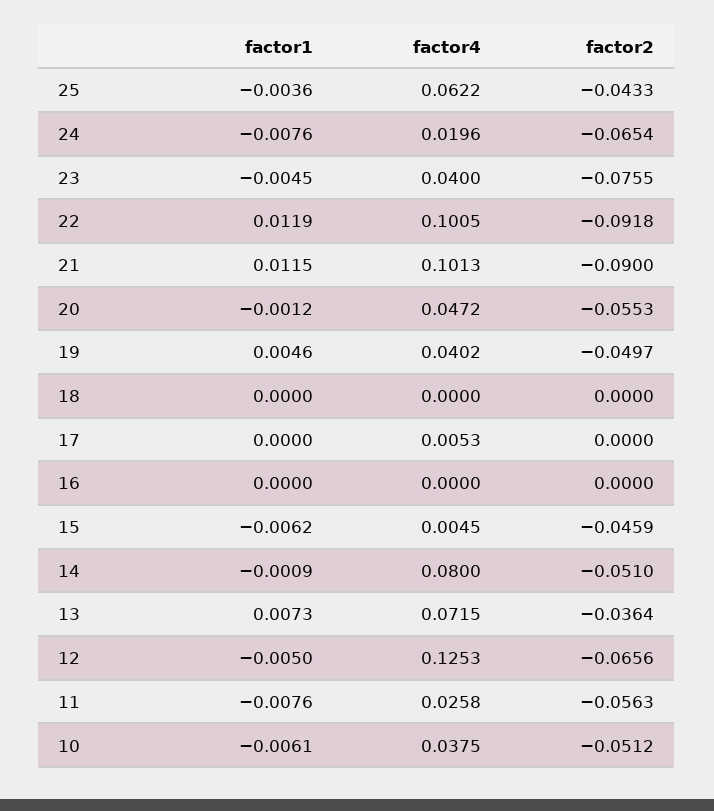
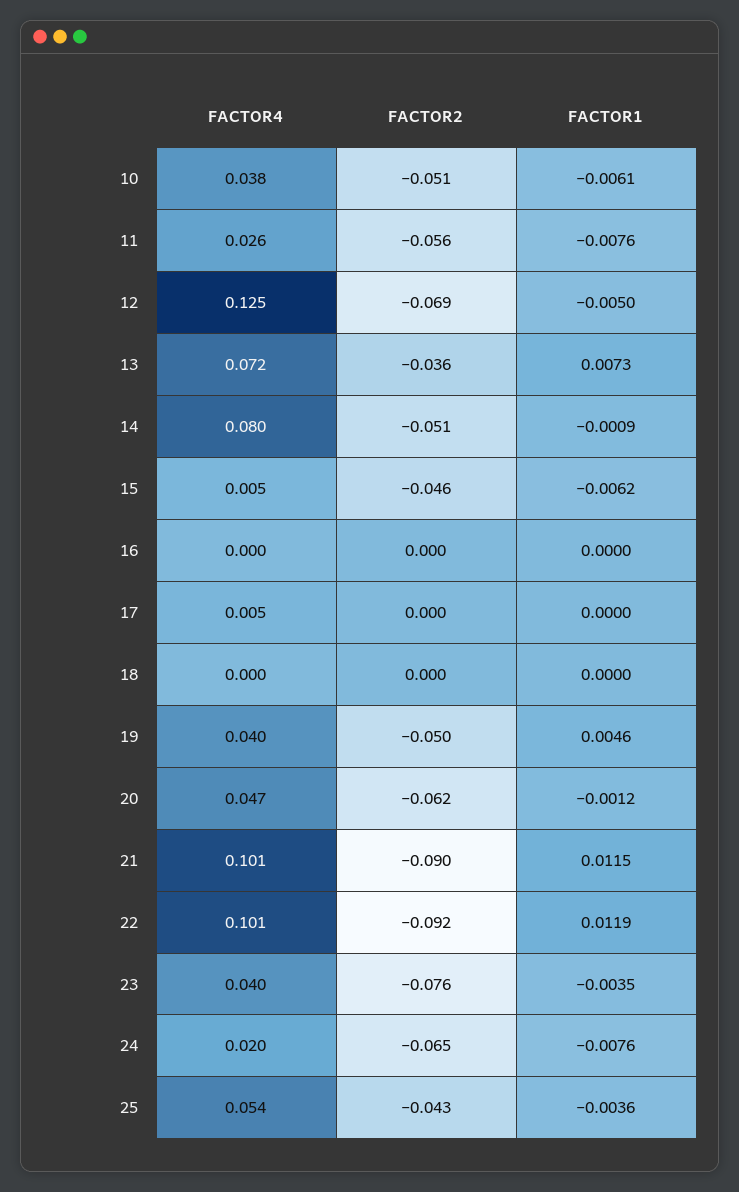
factor4, 25: 0.0622 -> 0.054
factor1, 23: -0.0045 -> -0.0035
factor2, 20: -0.0553 -> -0.062
factor2, 12: -0.0656 -> -0.069

